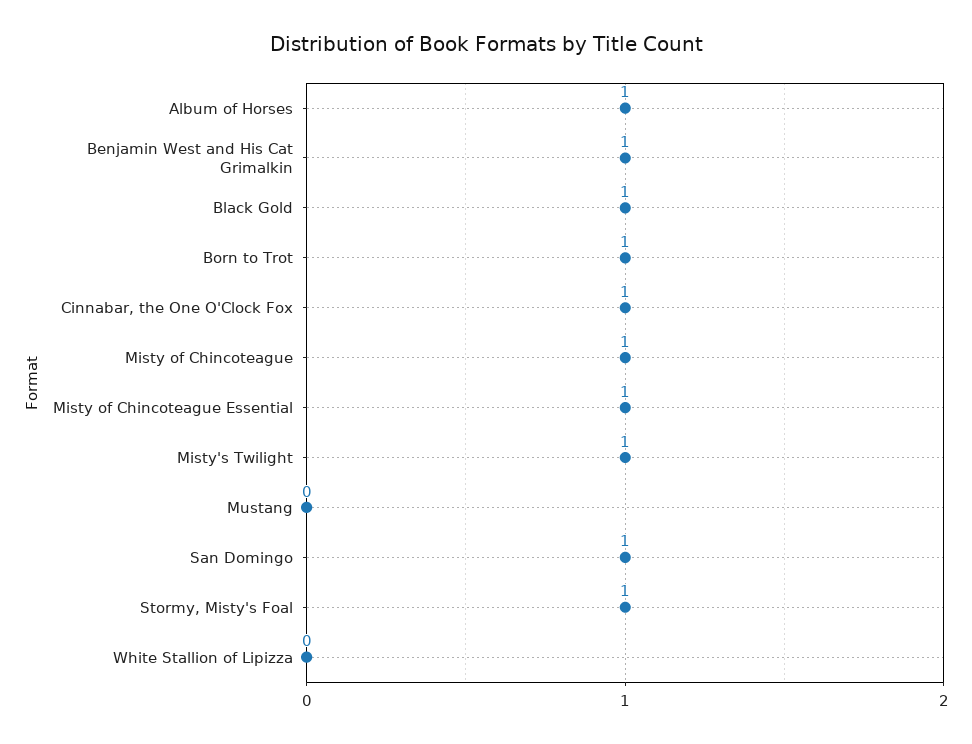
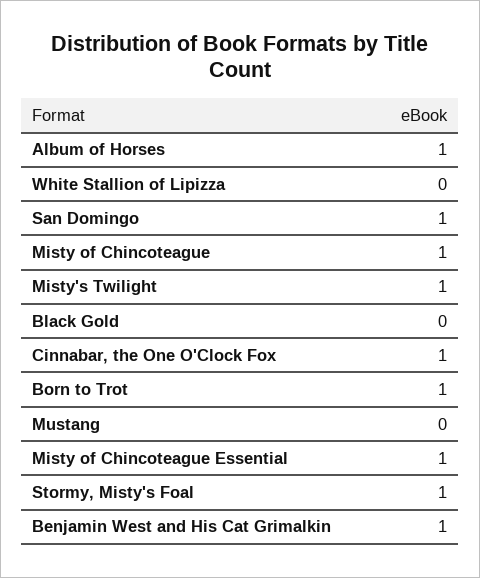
Black Gold: 1 -> 0

